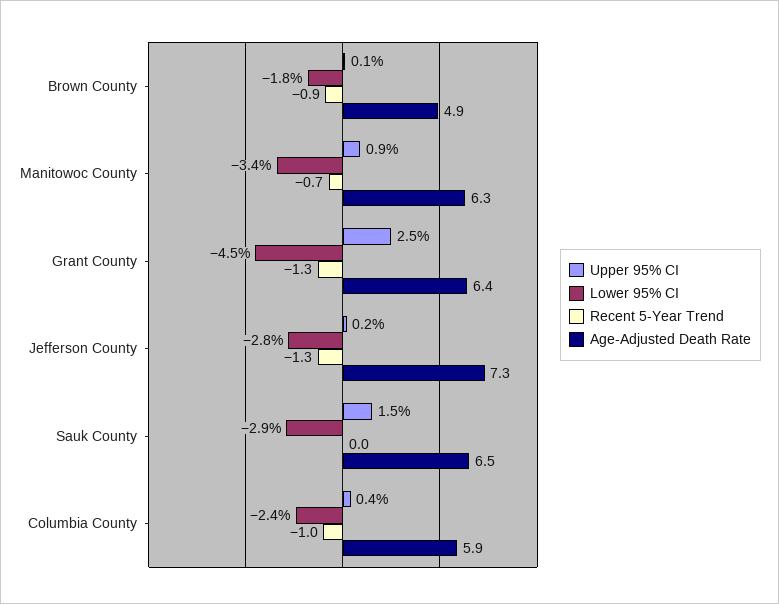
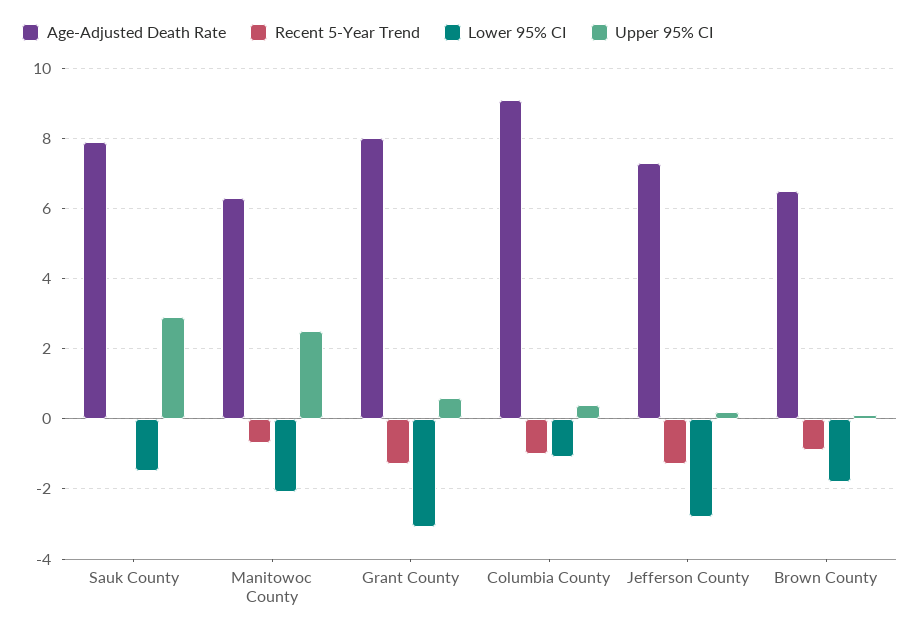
Age-Adjusted Death Rate, Brown County: 4.9 -> 6.5
Upper 95% CI, Manitowoc County: 0.9 -> 2.5
Lower 95% CI, Manitowoc County: -3.4 -> -2
Upper 95% CI, Grant County: 2.5 -> 0.5
Lower 95% CI, Grant County: -4.5 -> -3
Age-Adjusted Death Rate, Grant County: 6.4 -> 8
Upper 95% CI, Sauk County: 1.5 -> 3
Lower 95% CI, Sauk County: -2.9 -> -1.5
Age-Adjusted Death Rate, Sauk County: 6.5 -> 8
Lower 95% CI, Columbia County: -2.4 -> -1
Age-Adjusted Death Rate, Columbia County: 5.9 -> 9

